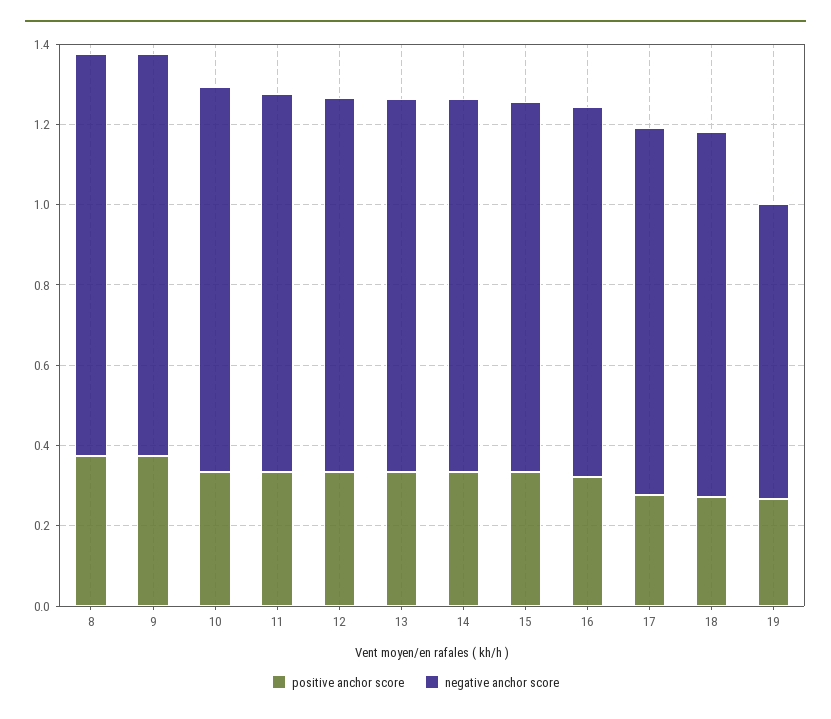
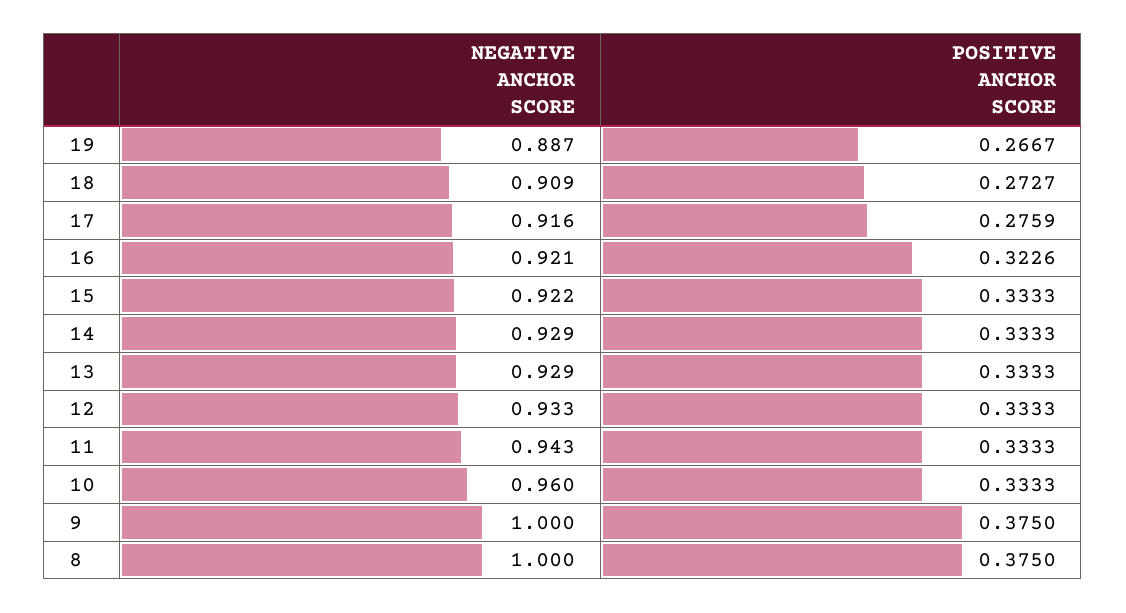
negative anchor score, 19: 0.75 -> 0.887

